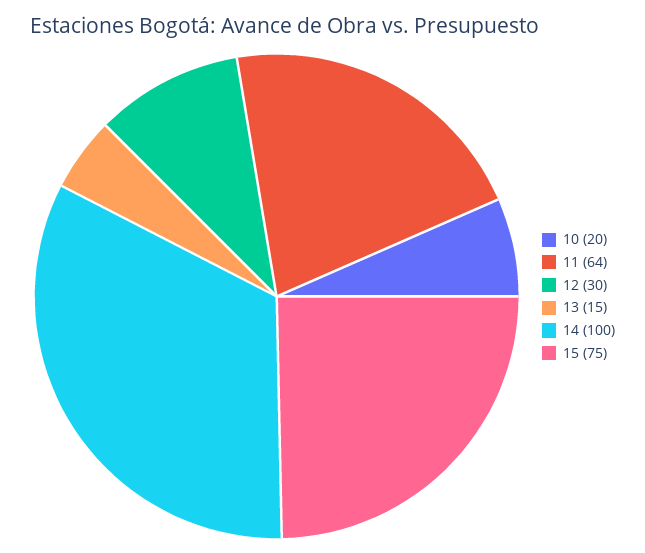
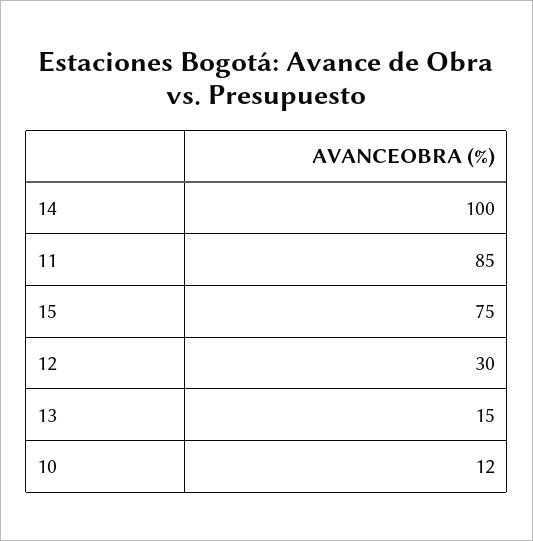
10: 20 -> 12
11: 64 -> 85

